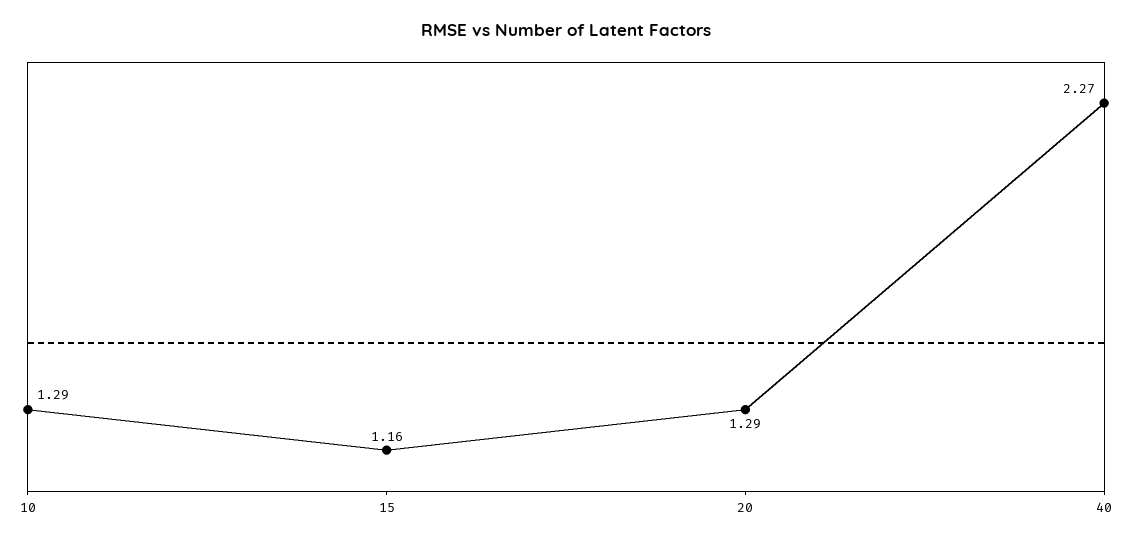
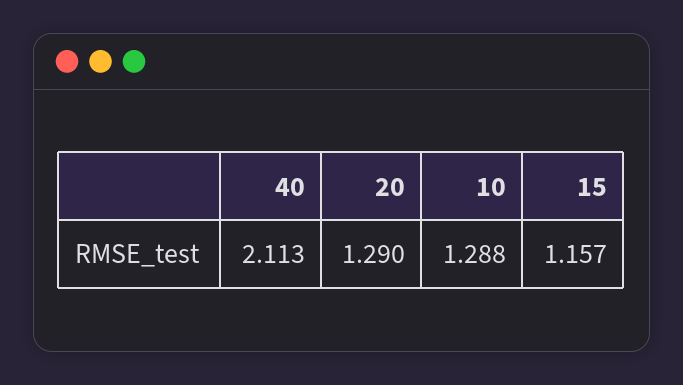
40: 2.27 -> 2.113

